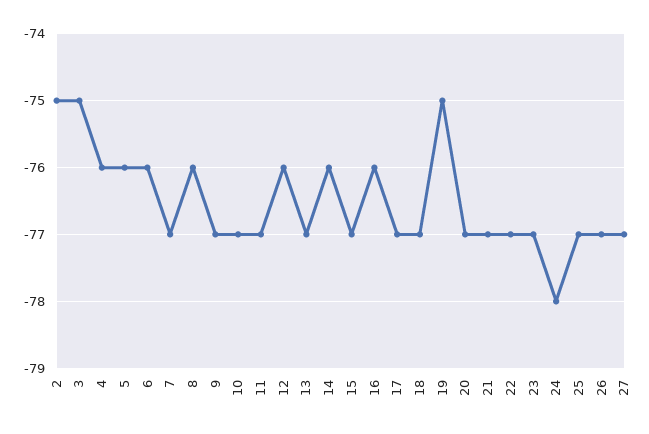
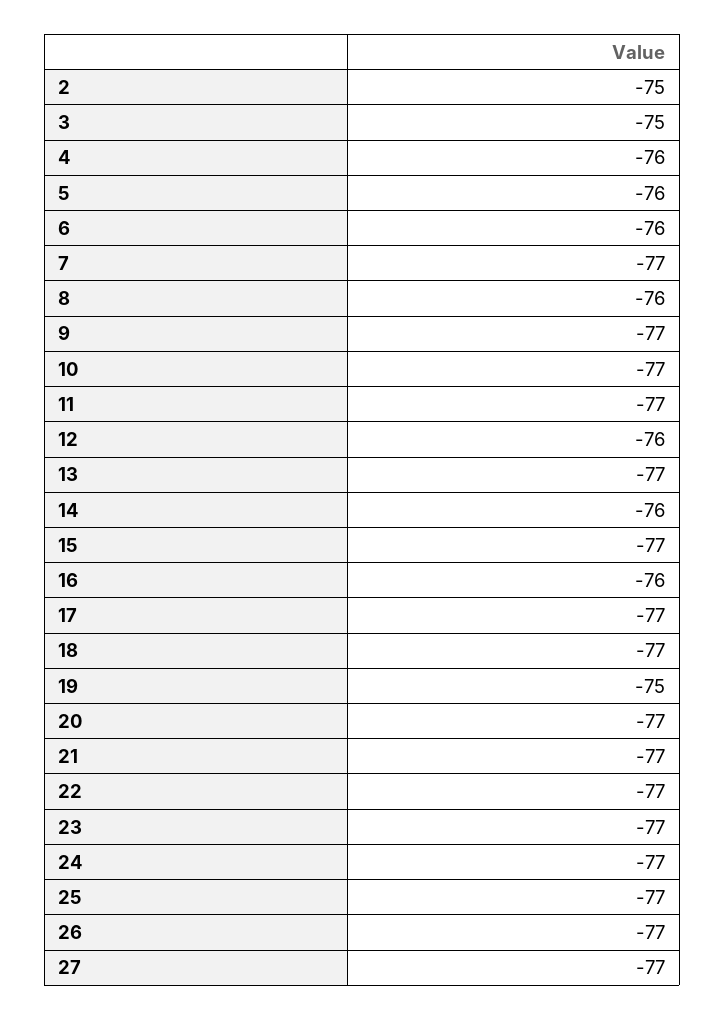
24: -78 -> -77

